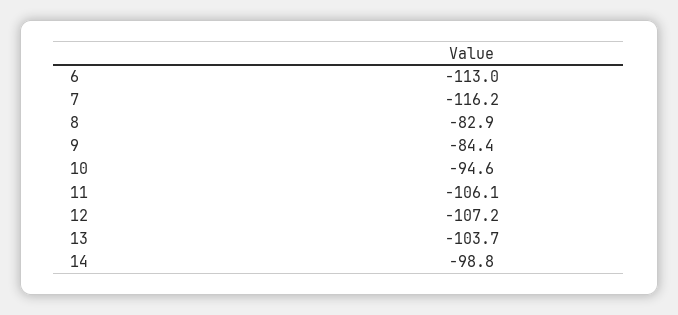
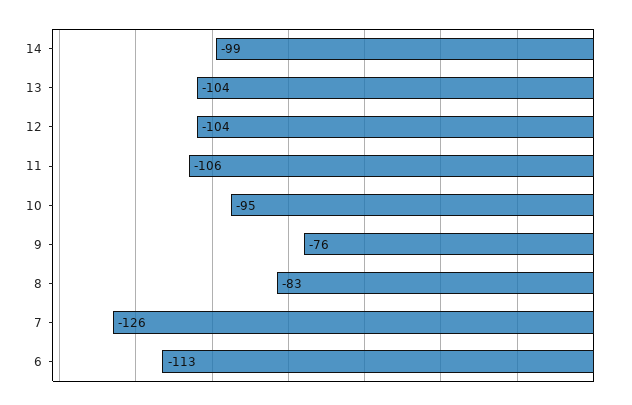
7: -116.2 -> -126
9: -84.4 -> -76
12: -107.2 -> -104

